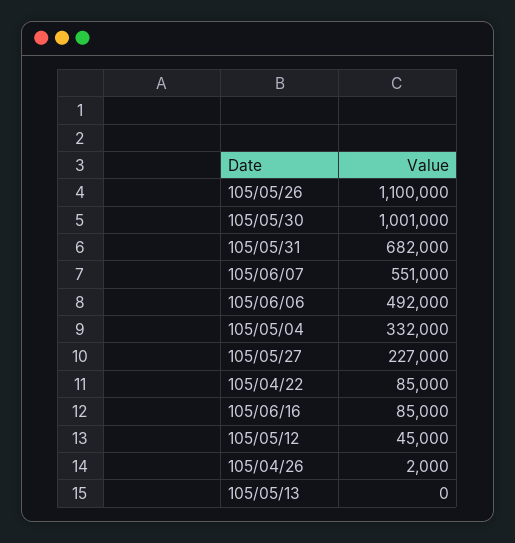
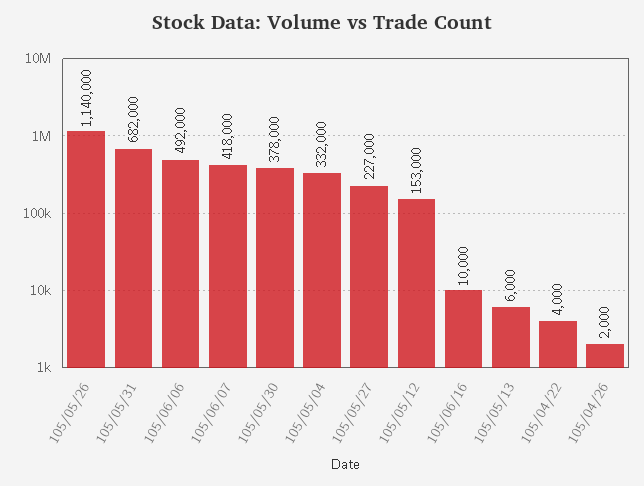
105/05/26: 1100000 -> 1140000
105/05/30: 1001000 -> 378000
105/06/07: 551000 -> 418000
105/04/22: 85000 -> 4000
105/06/16: 85000 -> 10000
105/05/12: 45000 -> 153000
105/05/13: 0 -> 6000

